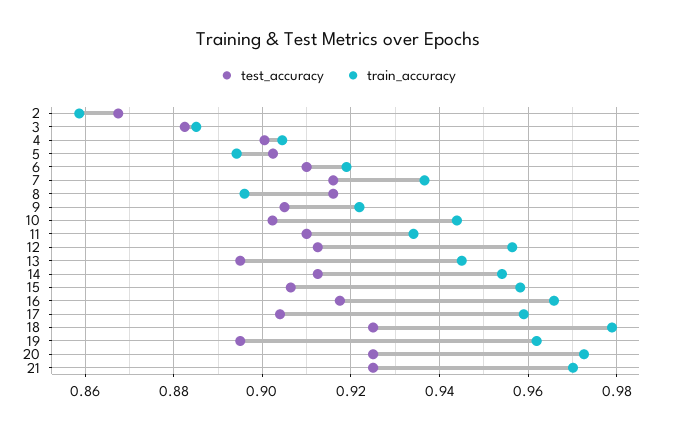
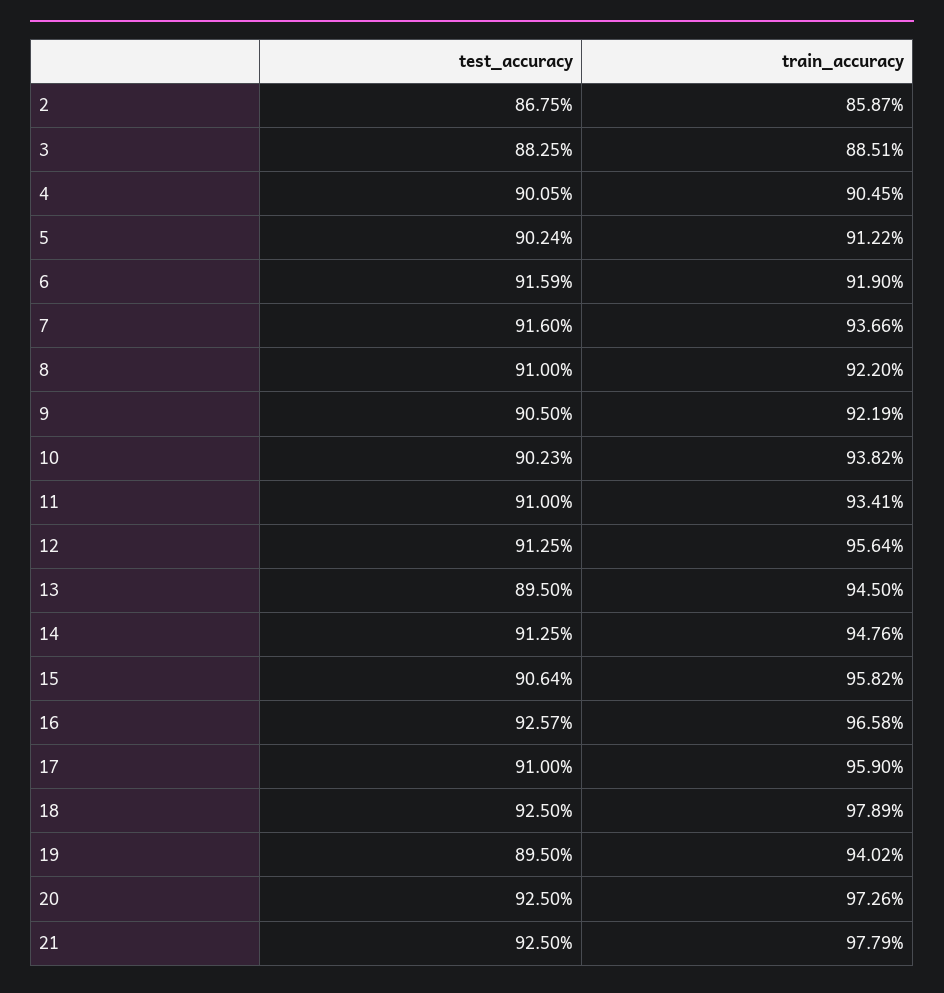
train_accuracy, 5: 0.894 -> 0.9122
test_accuracy, 6: 0.91 -> 0.9159
test_accuracy, 8: 0.916 -> 0.91
train_accuracy, 8: 0.896 -> 0.922
train_accuracy, 10: 0.944 -> 0.9382
train_accuracy, 14: 0.954 -> 0.9476
test_accuracy, 16: 0.918 -> 0.9257
test_accuracy, 17: 0.904 -> 0.91
train_accuracy, 19: 0.962 -> 0.9402
train_accuracy, 21: 0.97 -> 0.9779

